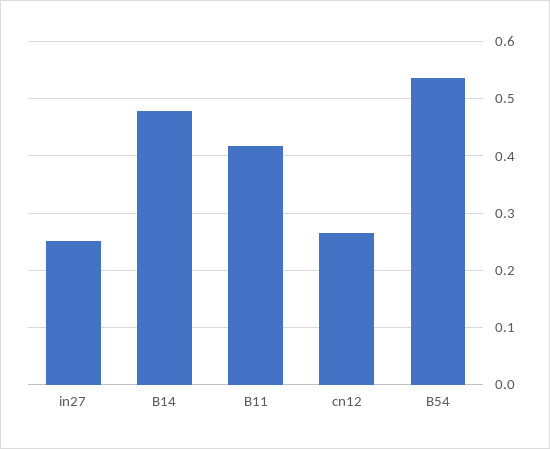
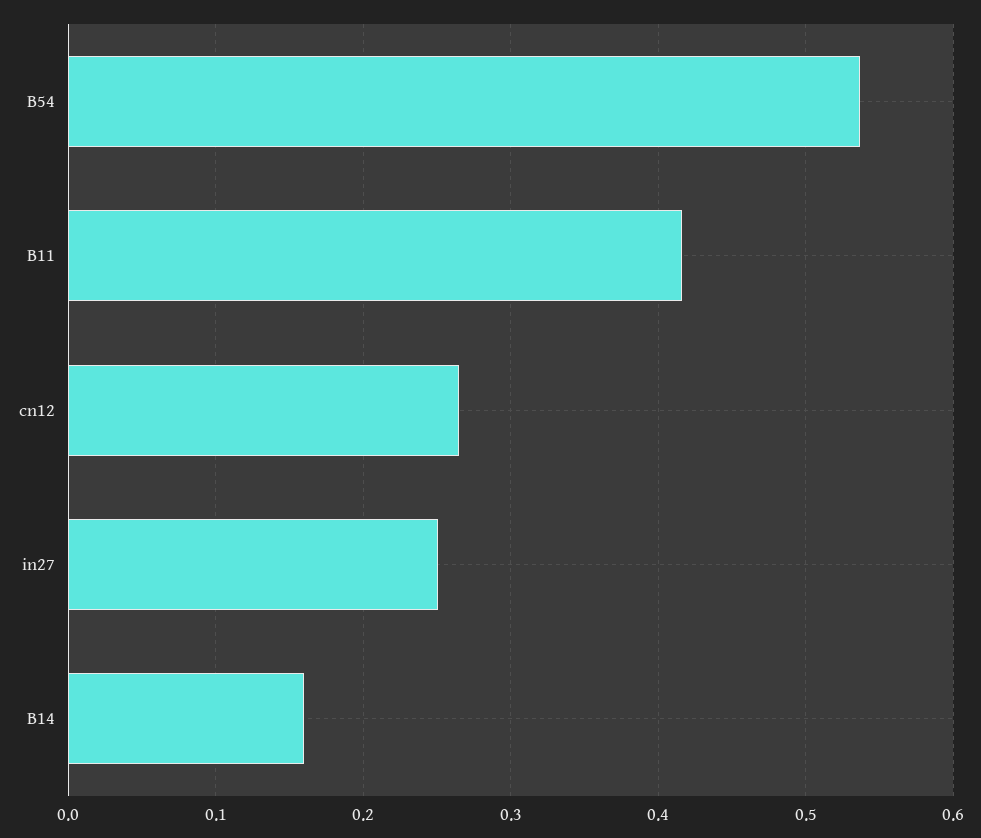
B14: 0.48 -> 0.16

